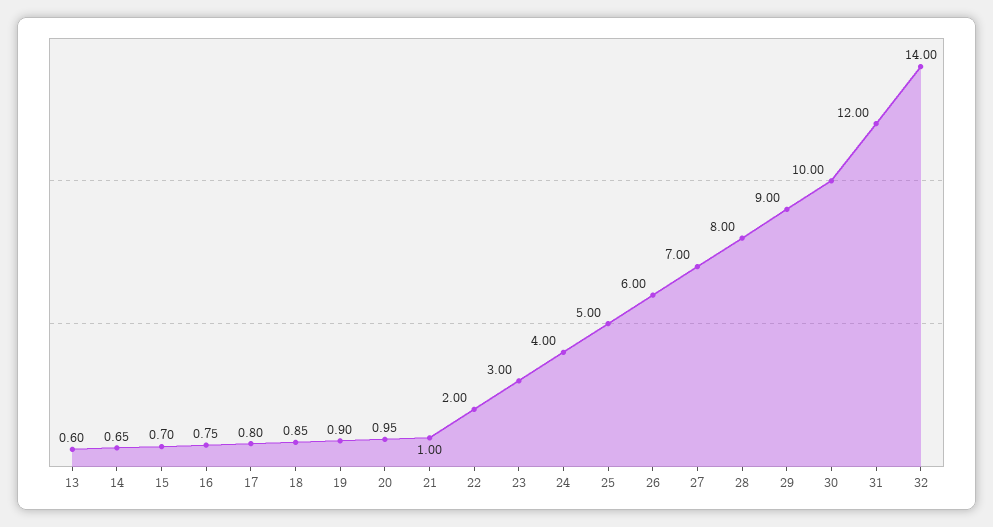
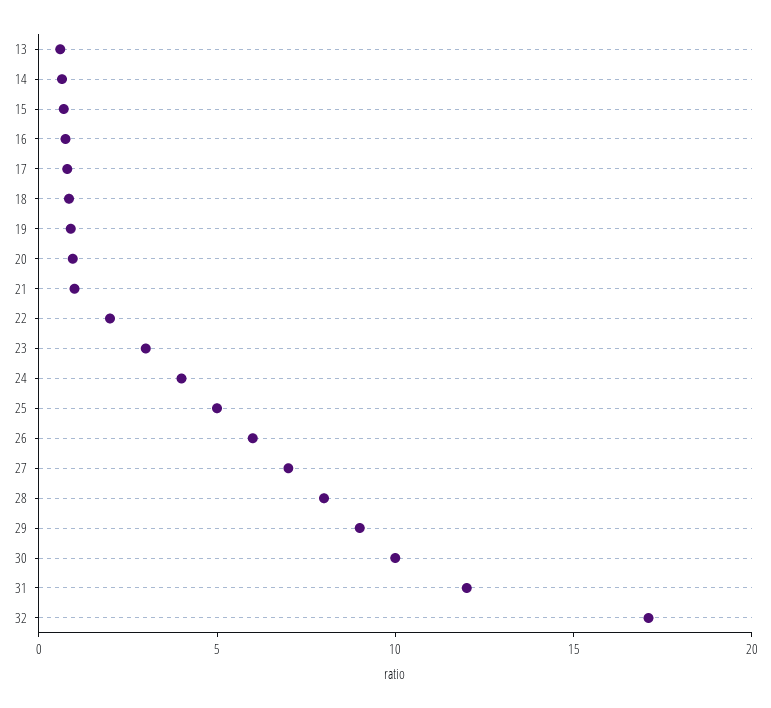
32: 14 -> 17

